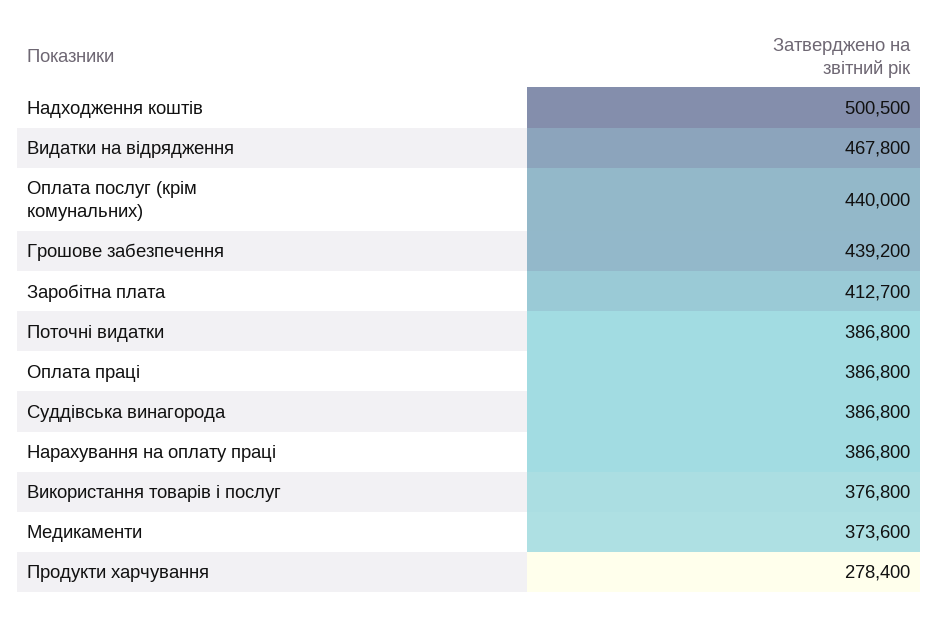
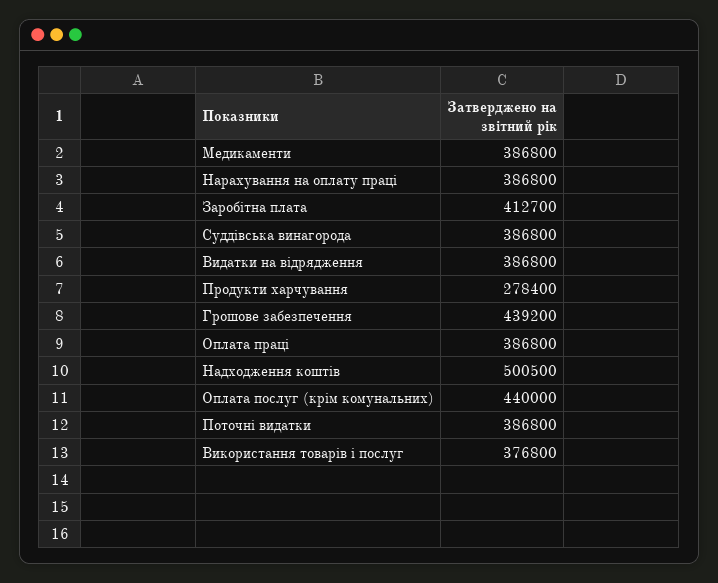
Видатки на відрядження: 467800 -> 386800
Медикаменти: 373600 -> 386800

